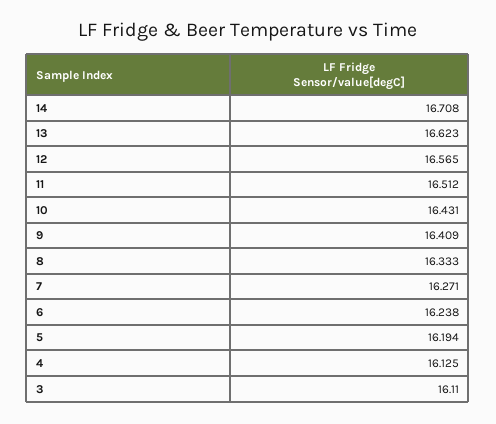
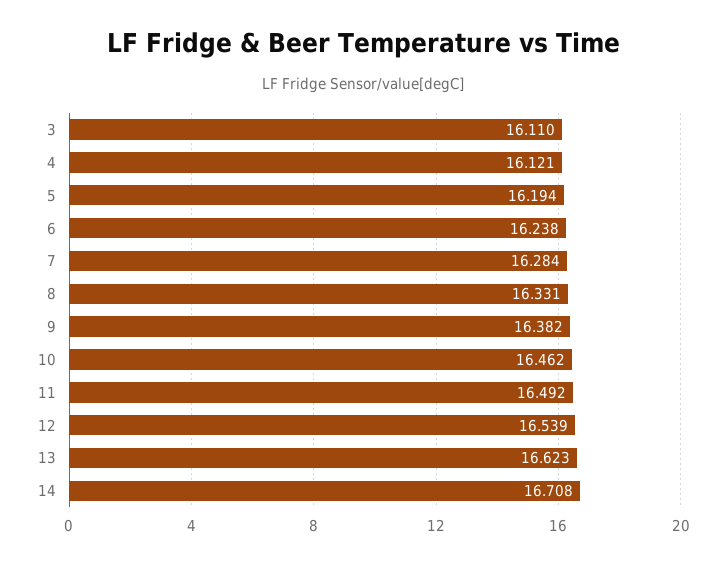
12: 16.565 -> 16.539
11: 16.512 -> 16.492
10: 16.431 -> 16.462
9: 16.409 -> 16.382
8: 16.333 -> 16.331
7: 16.271 -> 16.284
4: 16.125 -> 16.121

